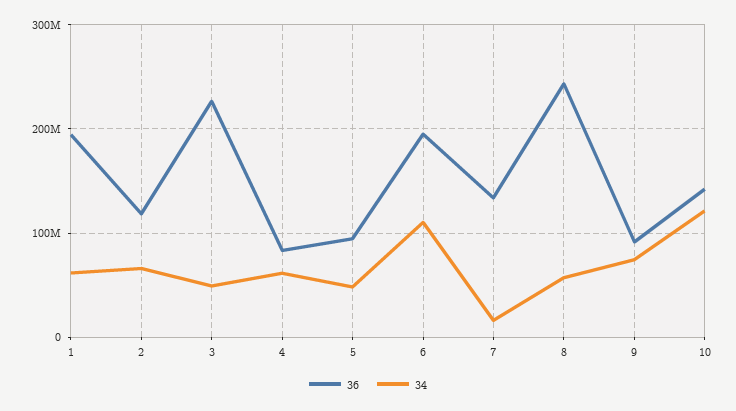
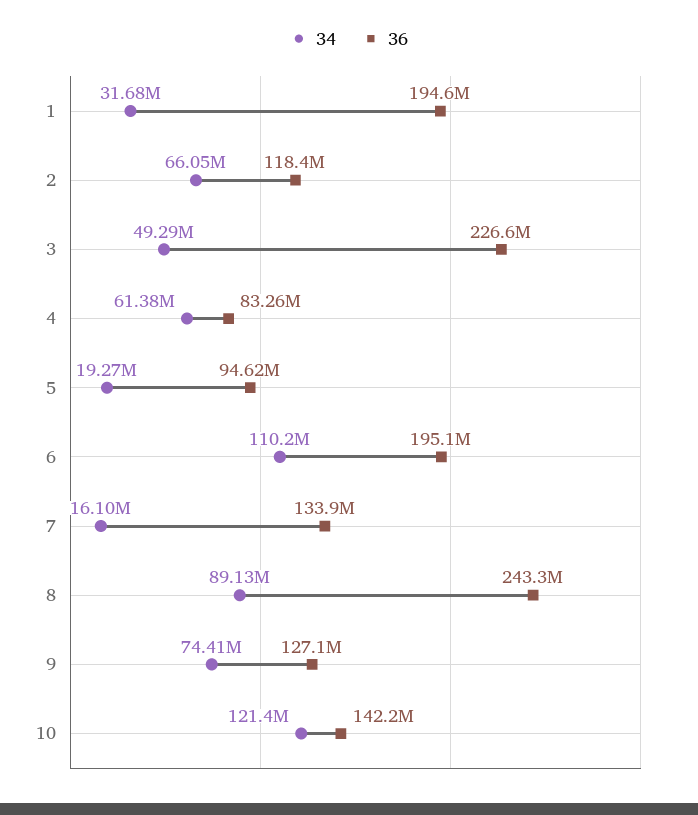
34, 1: 60000000 -> 31680000
34, 5: 50000000 -> 19270000
34, 8: 60000000 -> 89130000
36, 9: 90000000 -> 127100000

